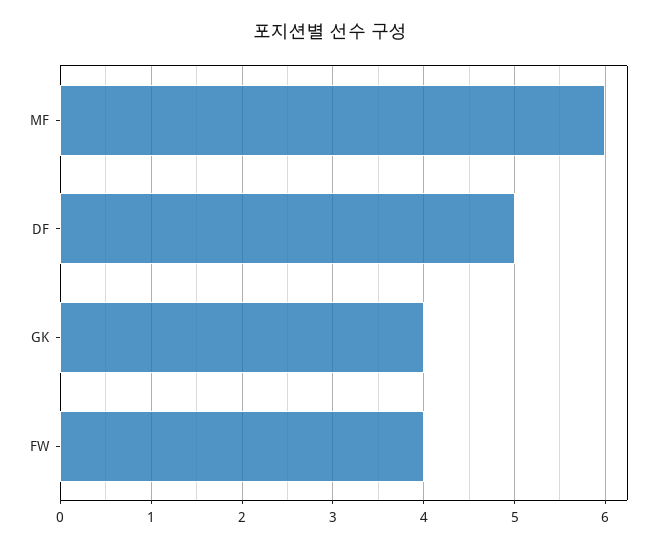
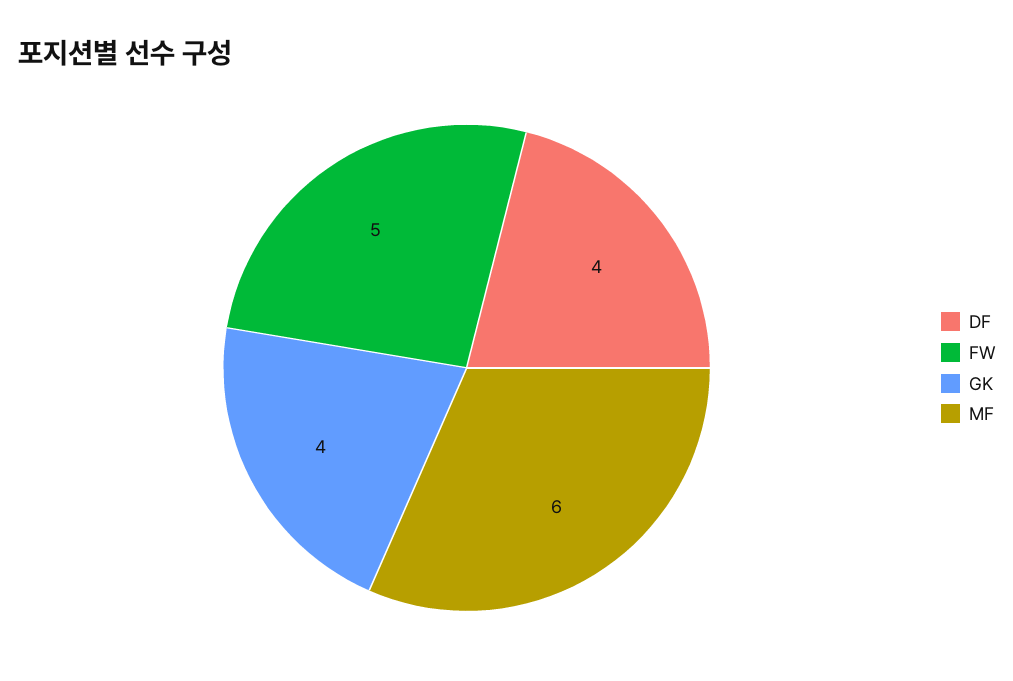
DF: 5 -> 4
FW: 4 -> 5

